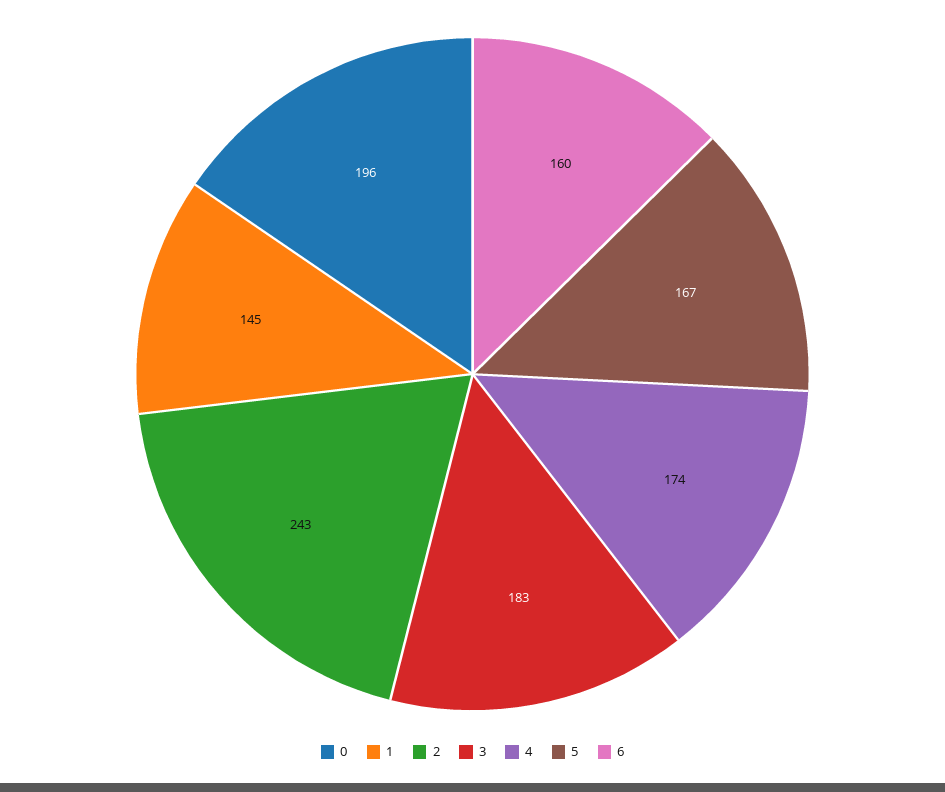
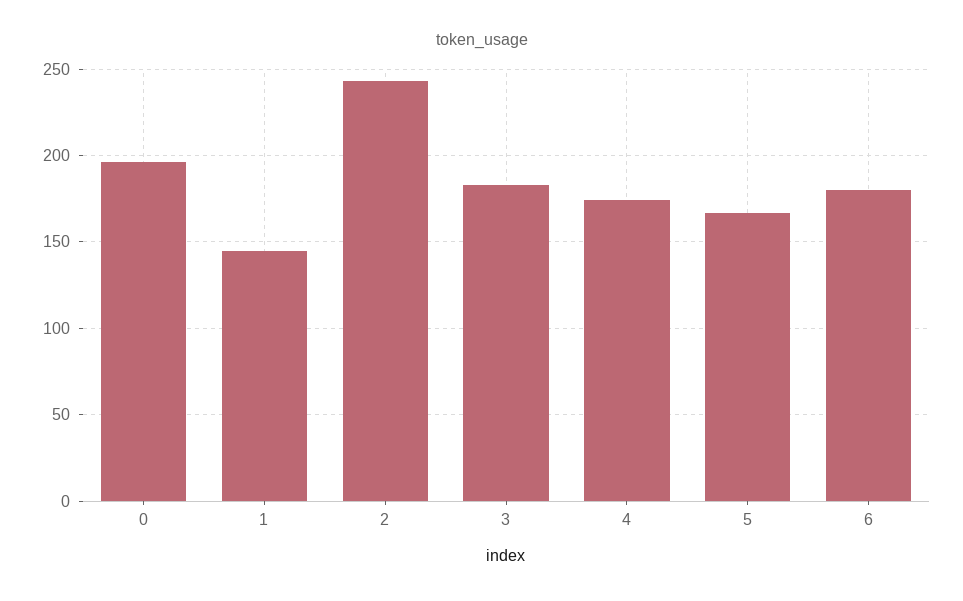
6: 160 -> 180

